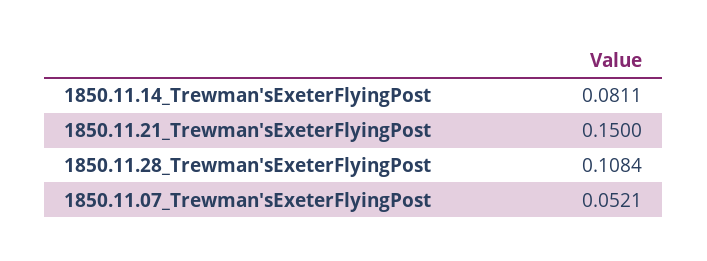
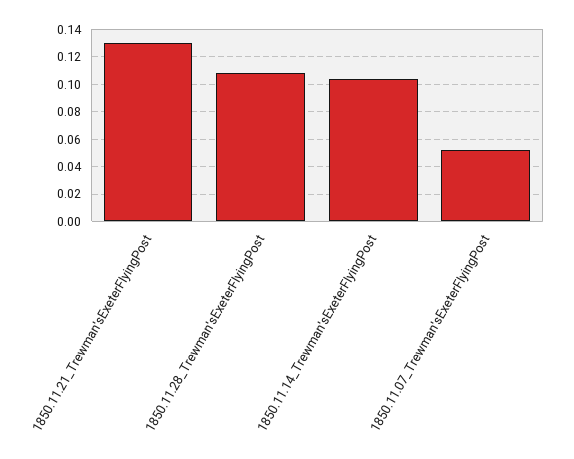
1850.11.14_Trewman'sExeterFlyingPost: 0.0811 -> 0.105
1850.11.21_Trewman'sExeterFlyingPost: 0.15 -> 0.13

